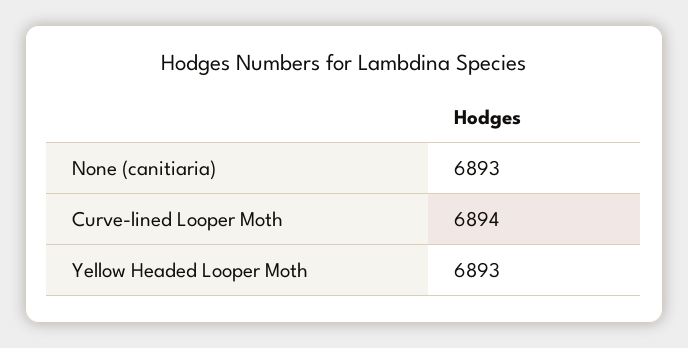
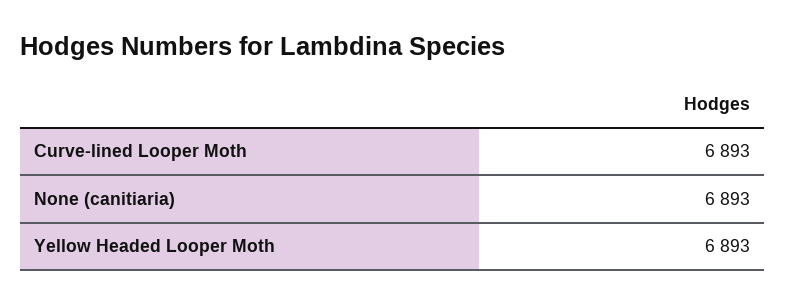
Curve-lined Looper Moth: 6894 -> 6893

